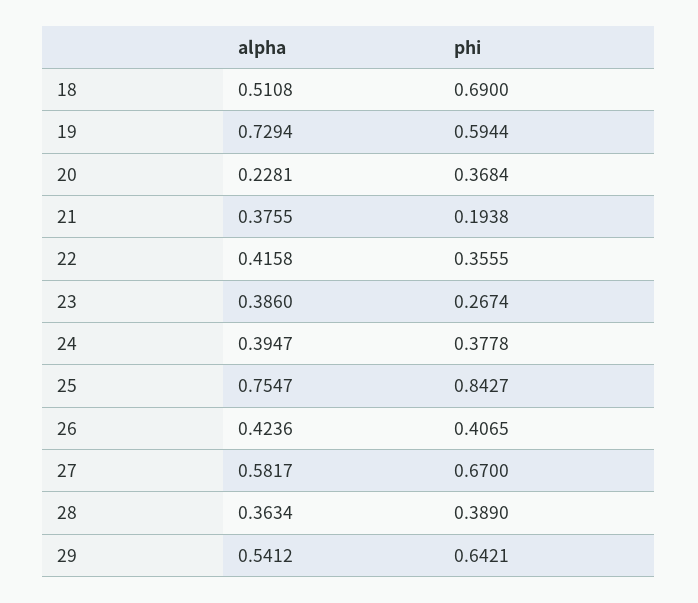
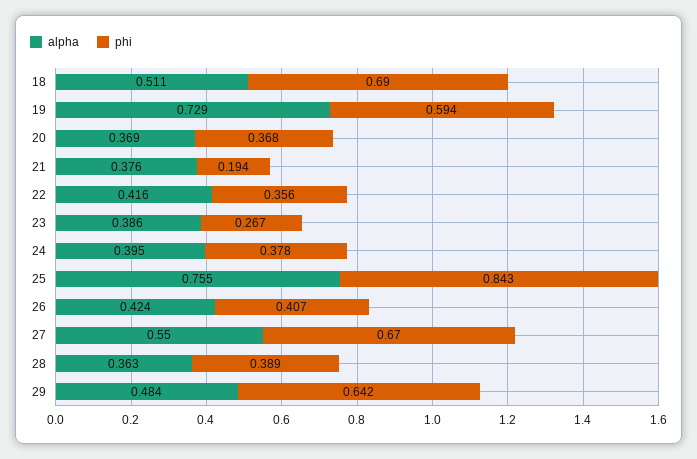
alpha, 20: 0.2281 -> 0.369
alpha, 27: 0.5817 -> 0.55
alpha, 29: 0.5412 -> 0.484

